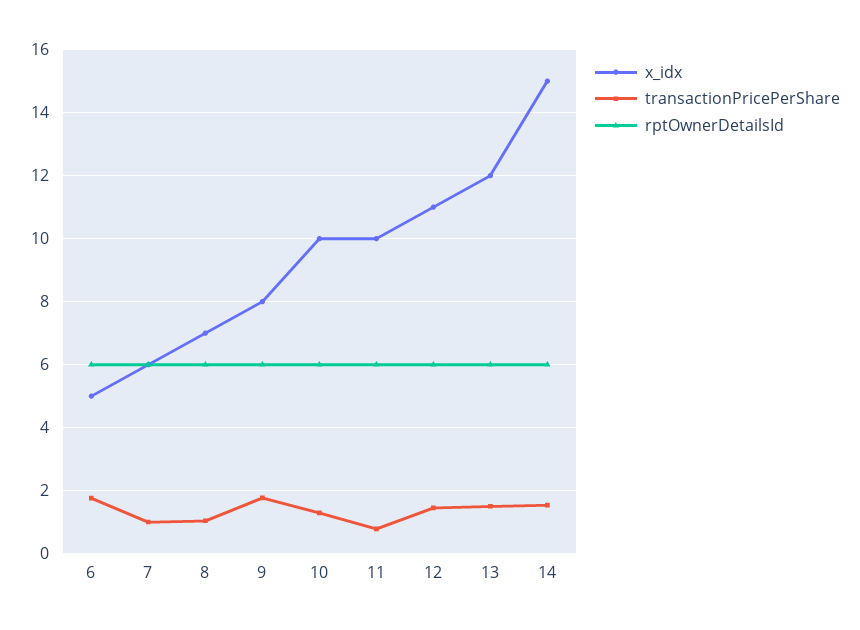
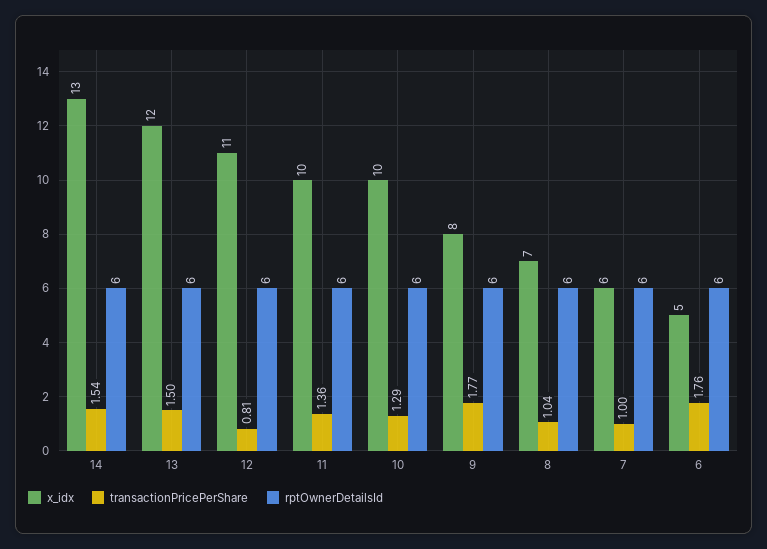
transactionPricePerShare, 11: 0.8 -> 1.36
transactionPricePerShare, 12: 1.4 -> 0.81
x_idx, 14: 15 -> 13

